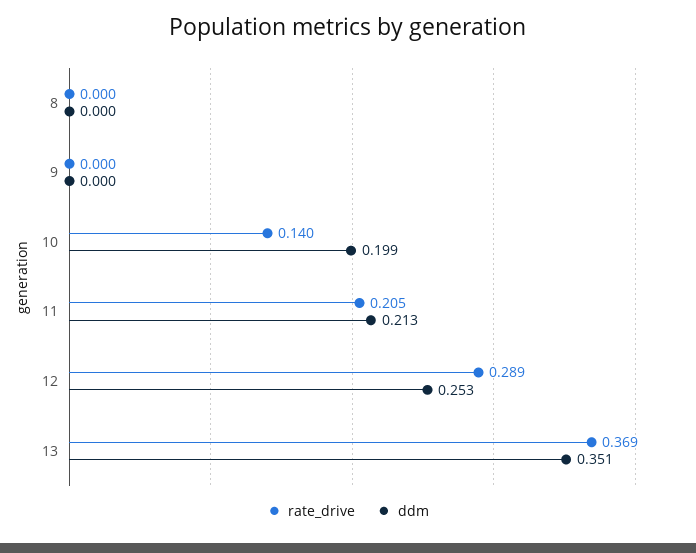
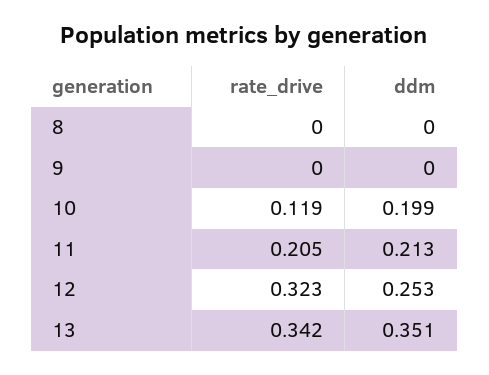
rate_drive, 10: 0.14 -> 0.119
rate_drive, 12: 0.289 -> 0.323
rate_drive, 13: 0.369 -> 0.342

